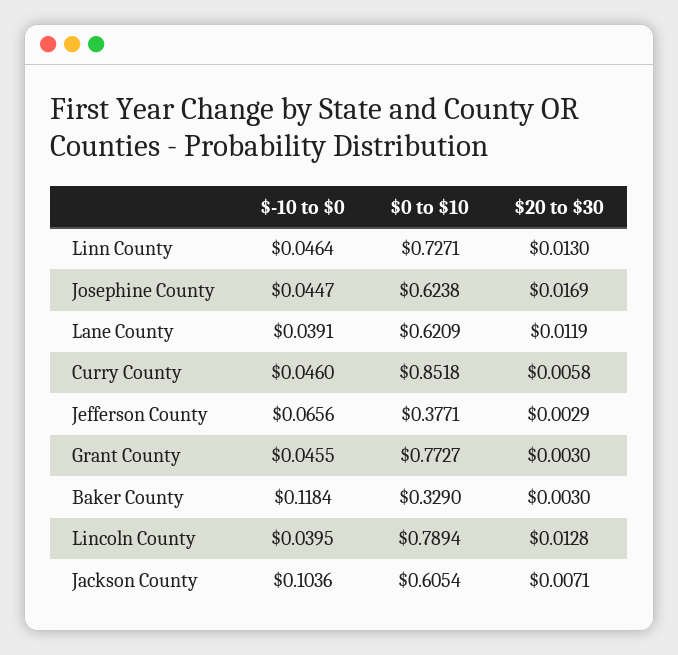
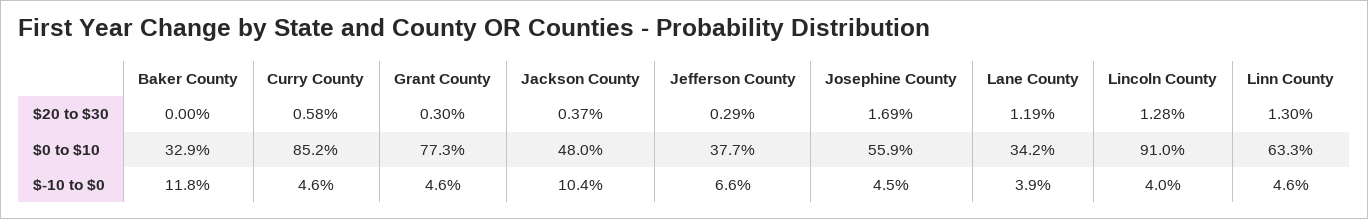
$0 to $10, Linn County: 0.7271 -> 0.633
$0 to $10, Josephine County: 0.6238 -> 0.559
$0 to $10, Lane County: 0.6209 -> 0.342
$20 to $30, Baker County: 0.003 -> 0
$0 to $10, Lincoln County: 0.7894 -> 0.91
$0 to $10, Jackson County: 0.6054 -> 0.48
$20 to $30, Jackson County: 0.0071 -> 0.0037

